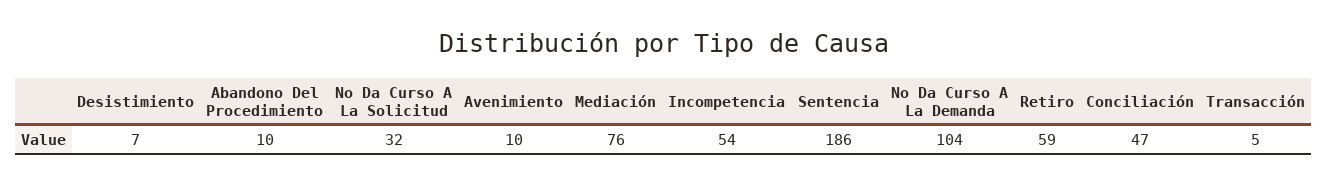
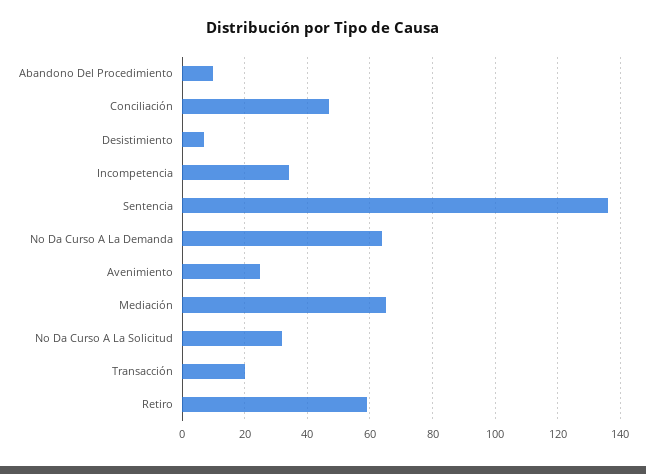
Avenimiento: 10 -> 25
Mediación: 76 -> 65
Incompetencia: 54 -> 35
Sentencia: 186 -> 135
No Da Curso A La Demanda: 104 -> 65
Transacción: 5 -> 20

